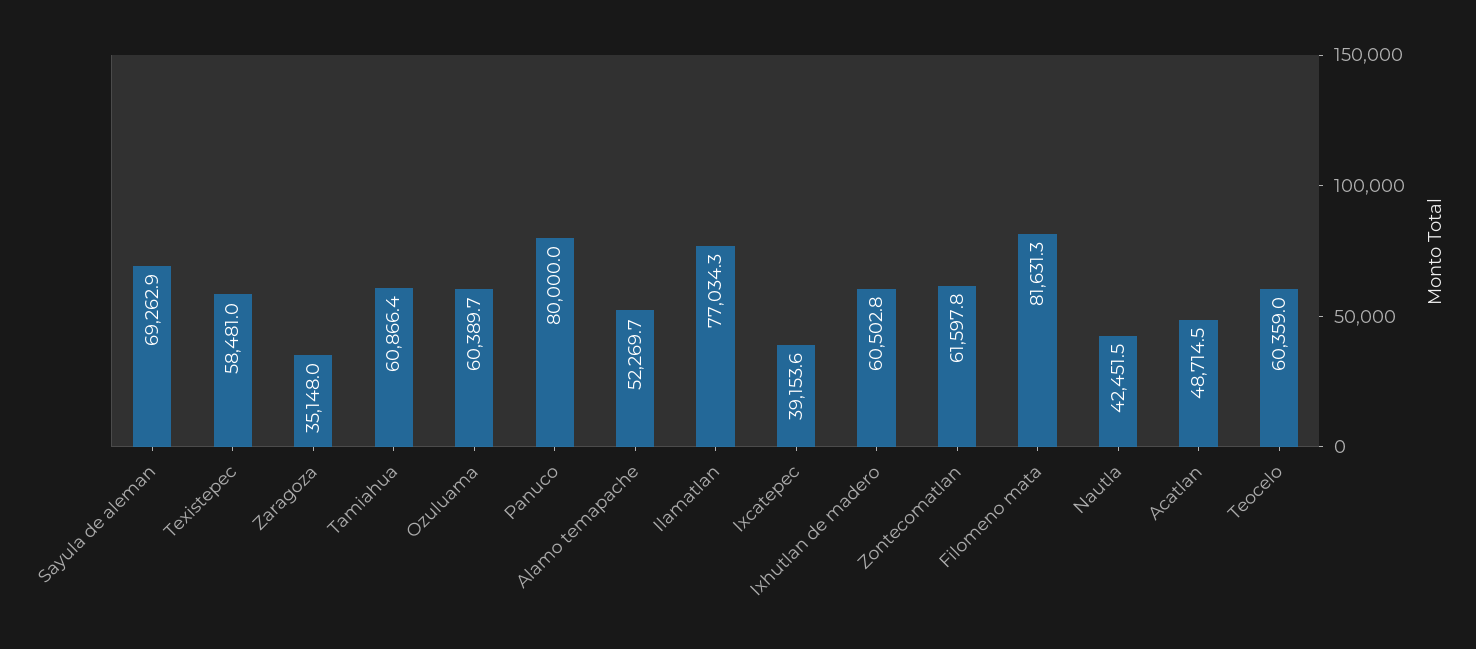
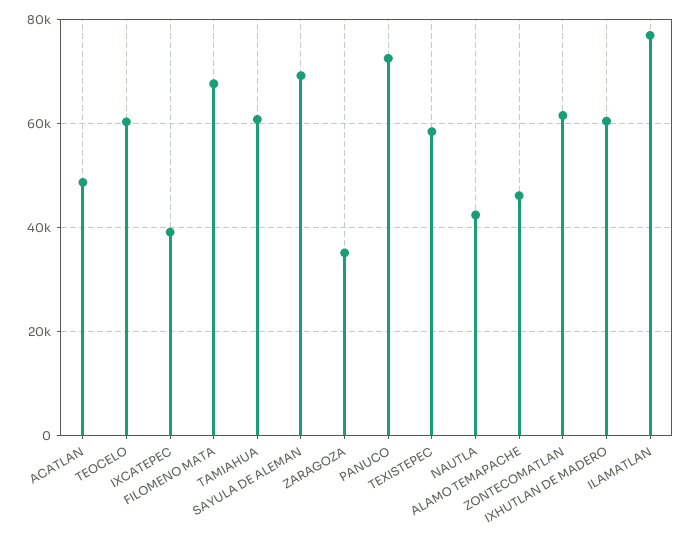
Ozuluama: 60389.7 -> none
Panuco: 80000 -> 72000
Alamo temapache: 52269.7 -> 46000
Filomeno mata: 81631.3 -> 68000

